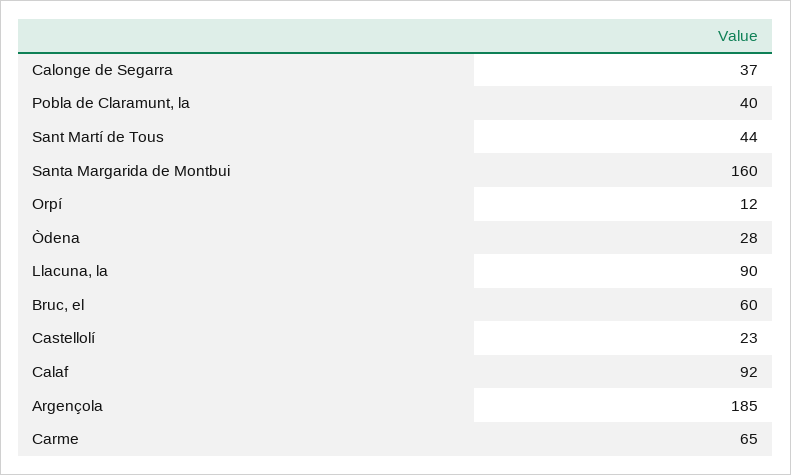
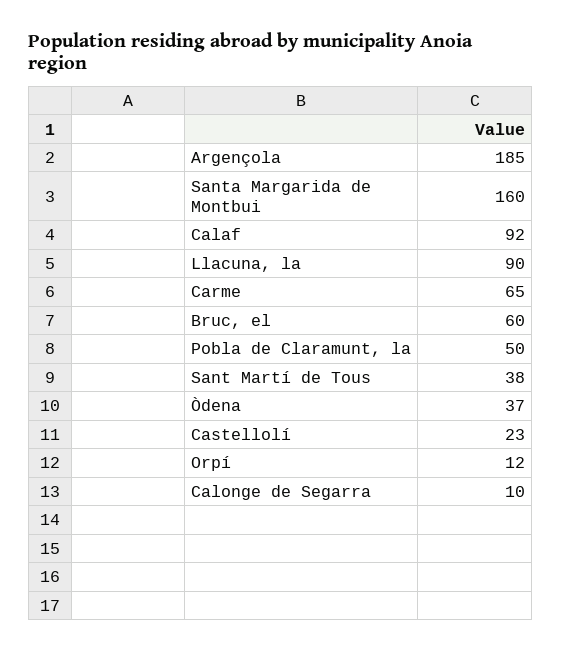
Calonge de Segarra: 37 -> 10
Pobla de Claramunt, la: 40 -> 50
Sant Martí de Tous: 44 -> 38
Òdena: 28 -> 37

